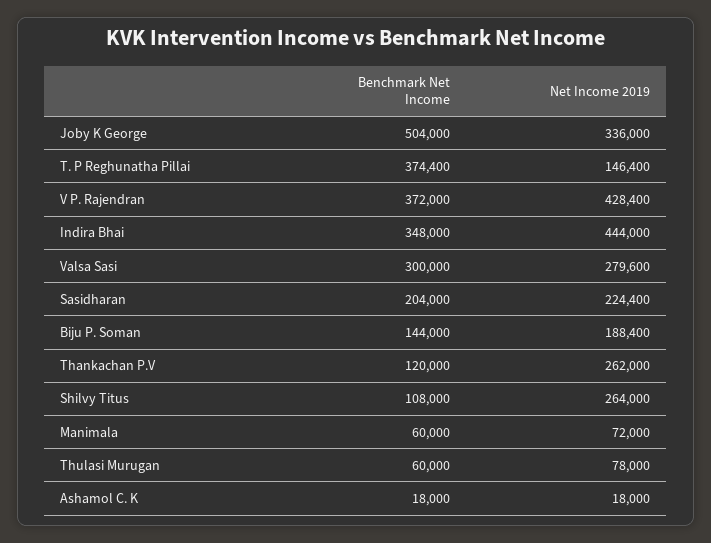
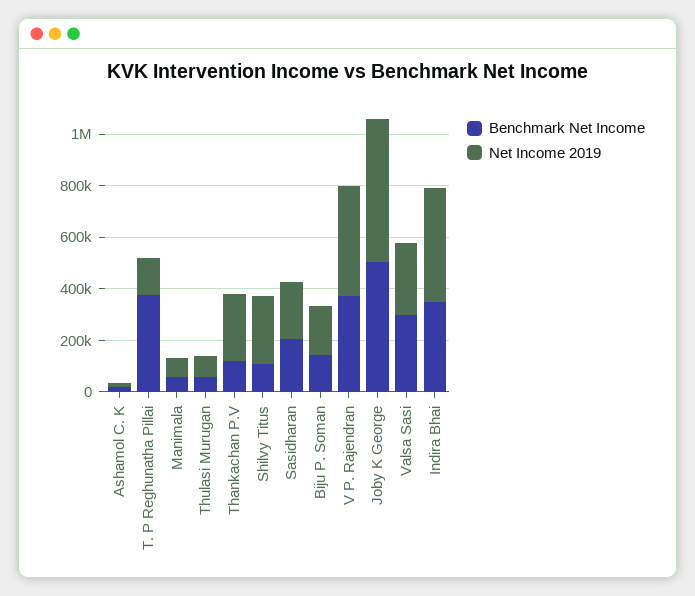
Net Income 2019, Joby K George: 336000 -> 550000

